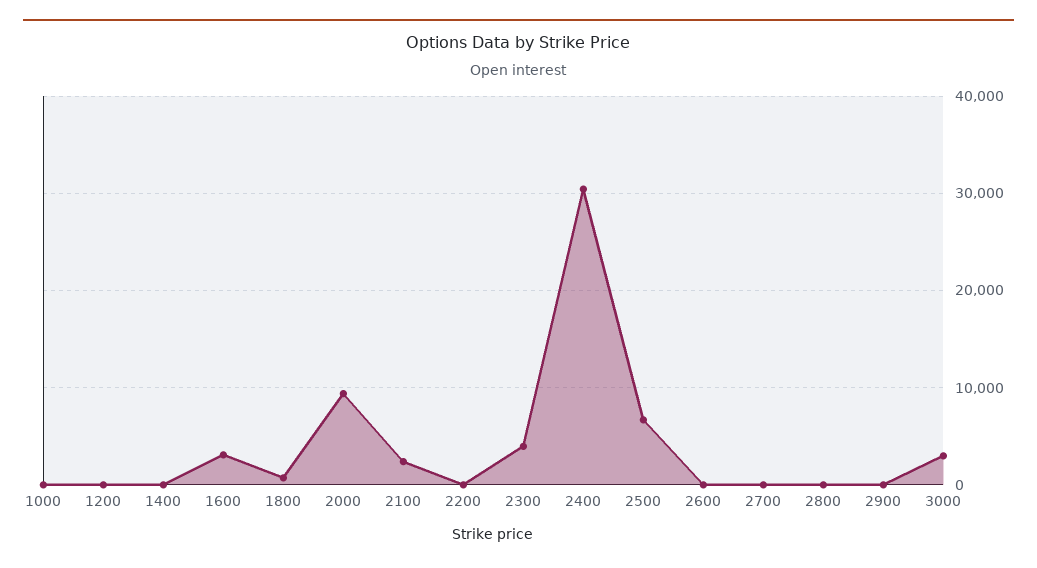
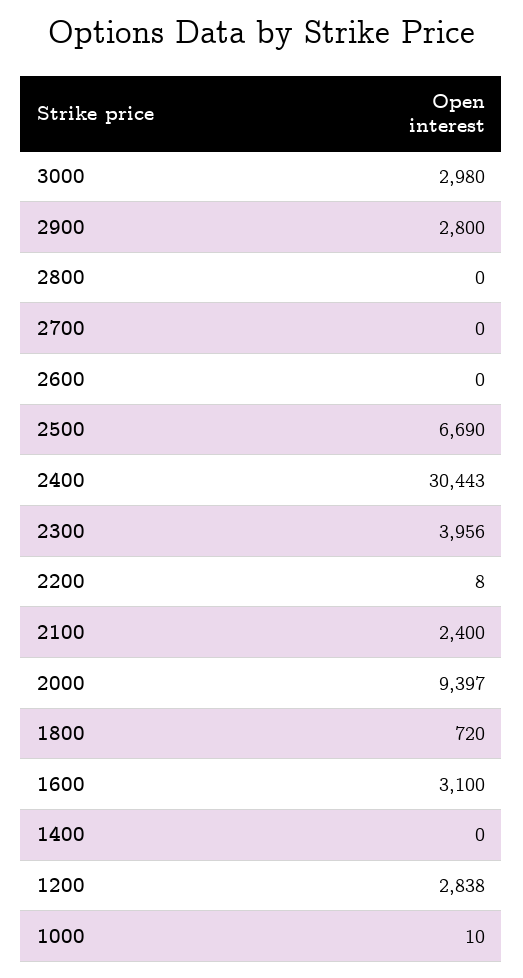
1200: 0 -> 2838
2900: 0 -> 2800

